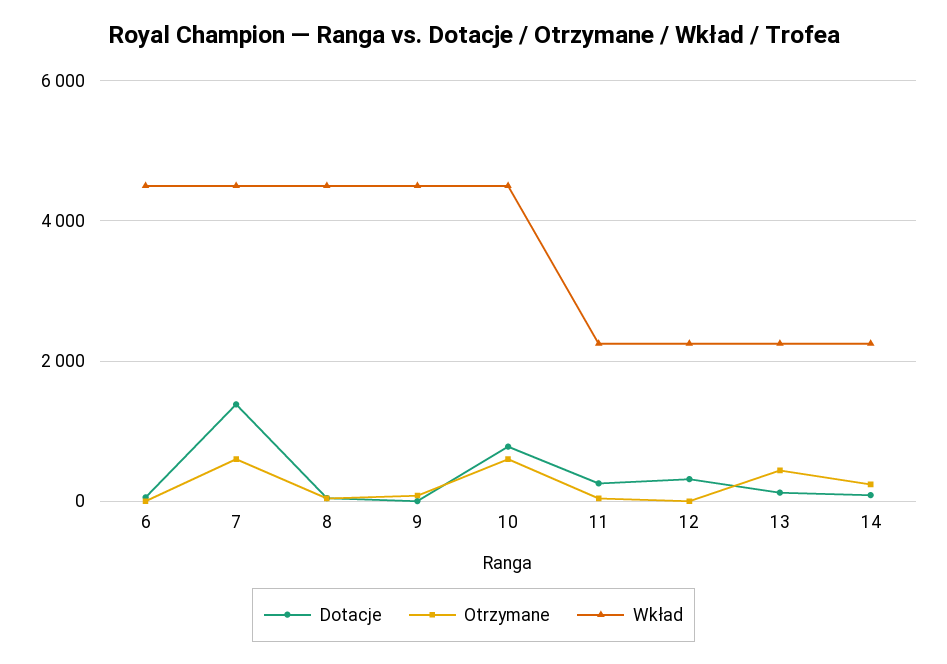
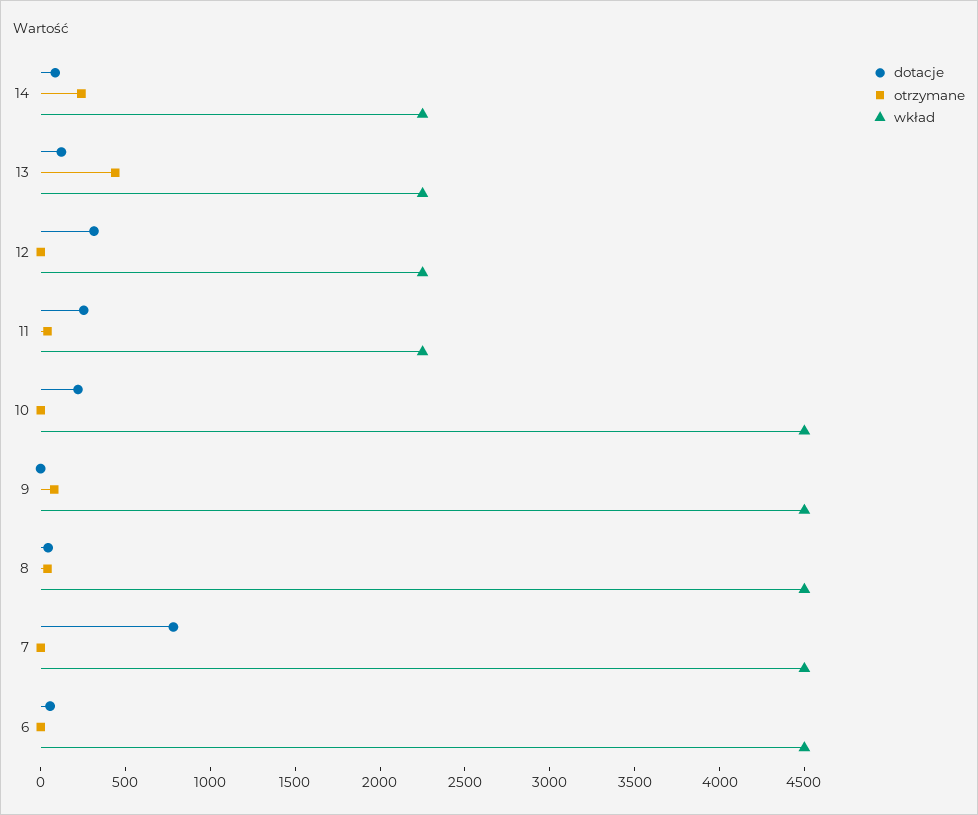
Dotacje, 7: 1400 -> 800
Otrzymane, 7: 600 -> 0
Dotacje, 10: 800 -> 200
Otrzymane, 10: 600 -> 0

